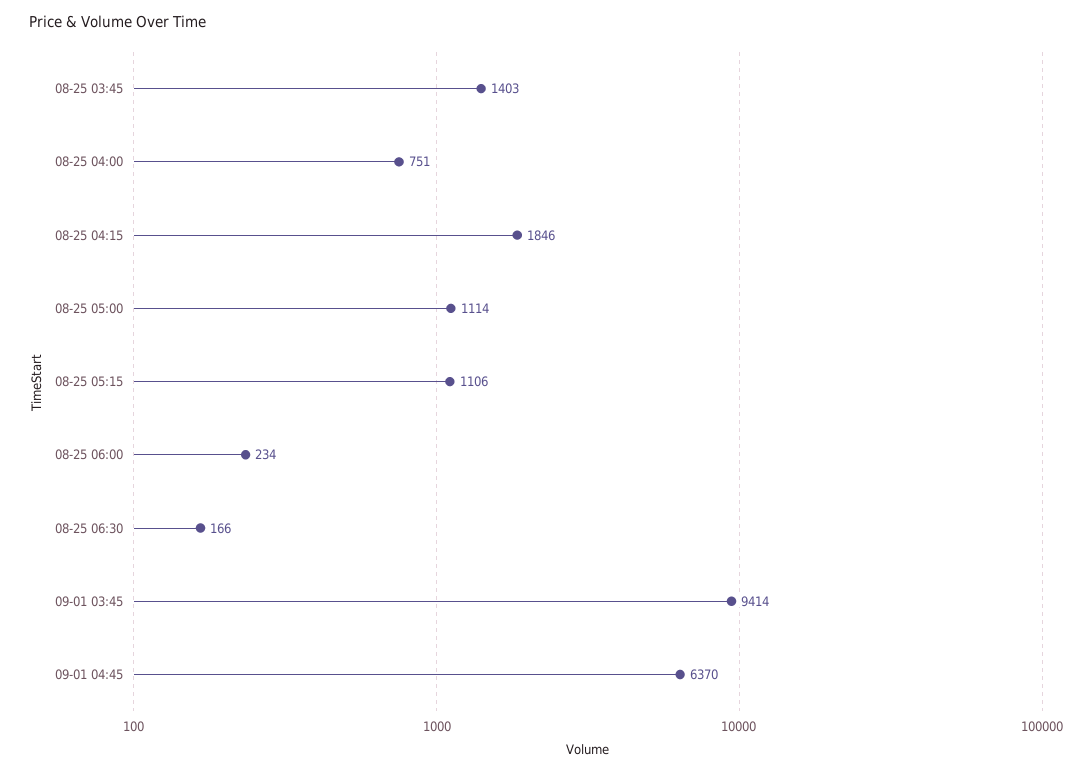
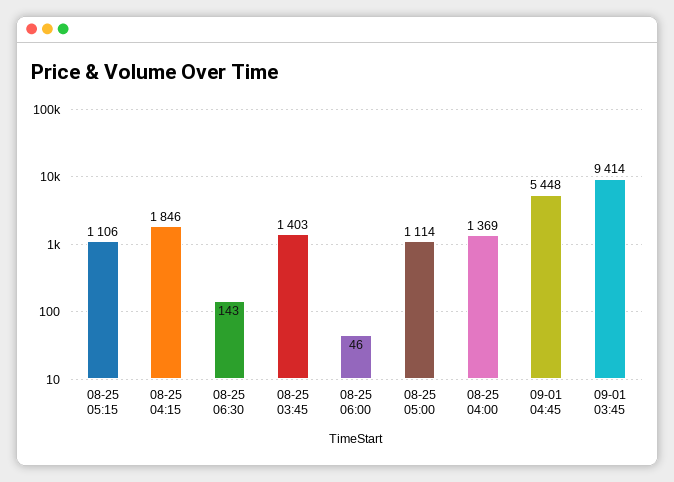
08-25 04:00: 751 -> 1369
08-25 06:00: 234 -> 46
08-25 06:30: 166 -> 143
09-01 04:45: 6370 -> 5448

